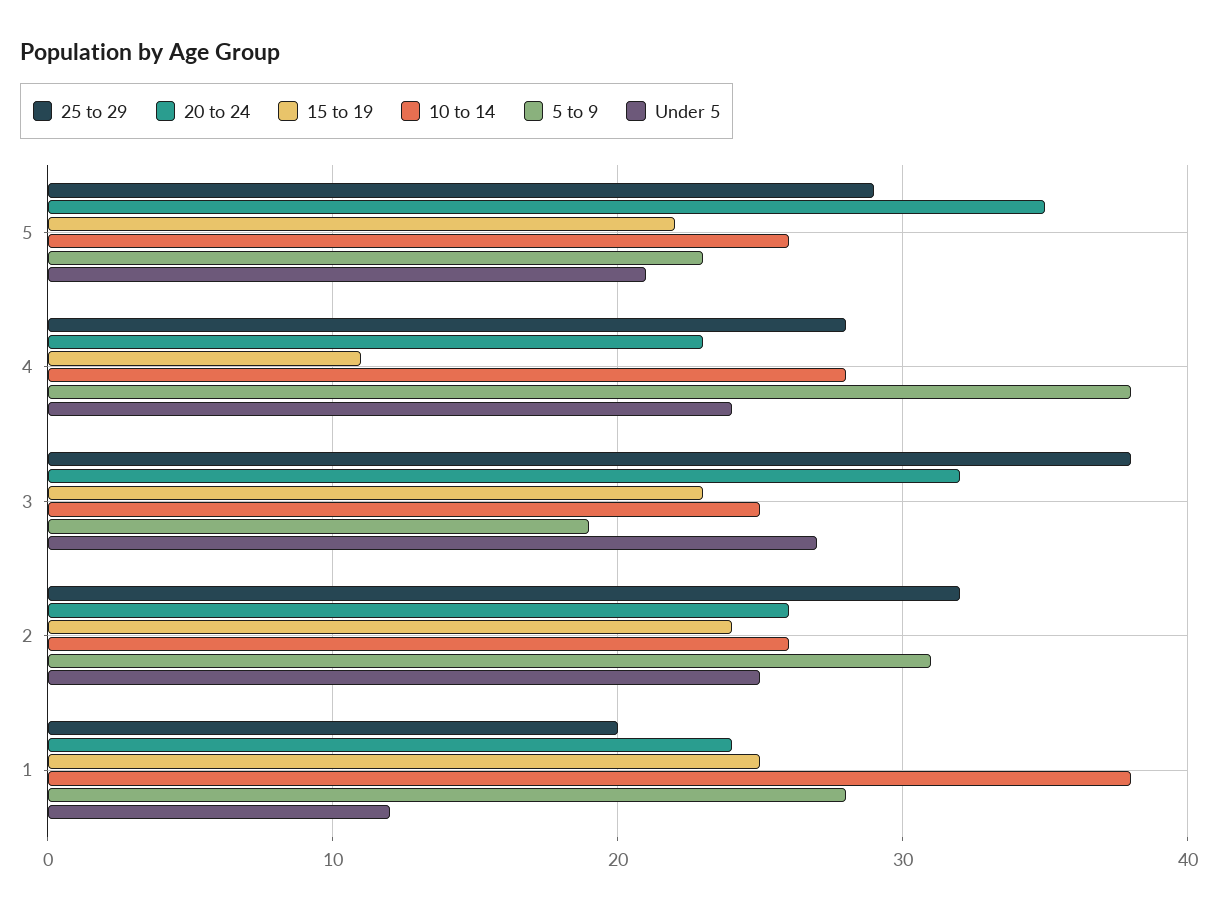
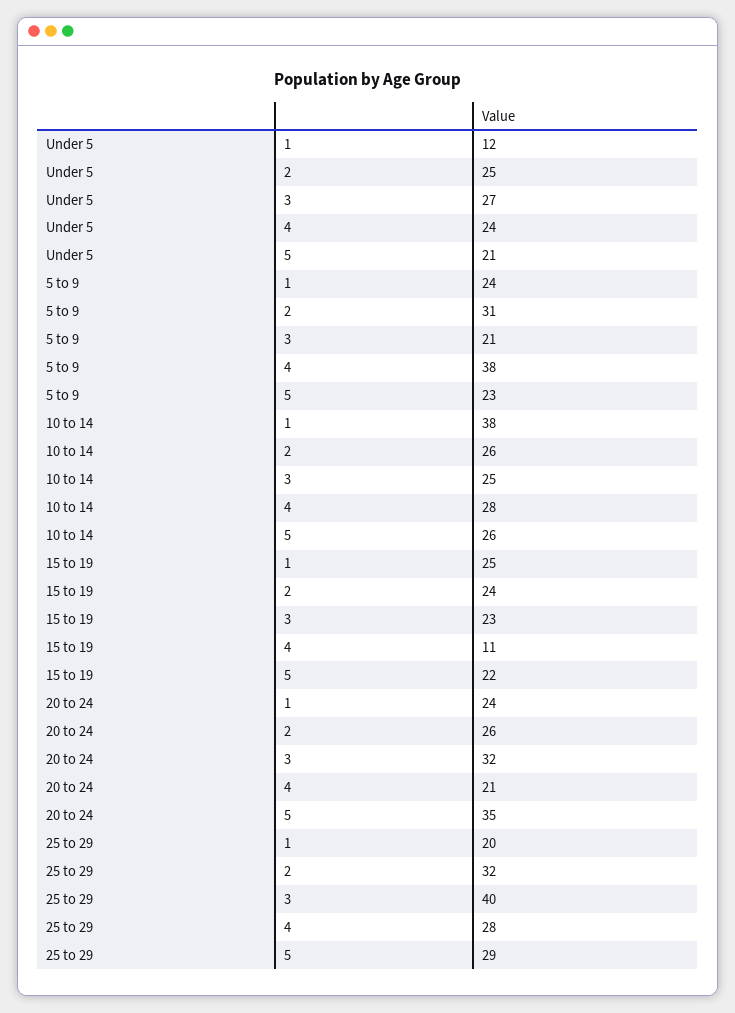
20 to 24, 4: 23 -> 21
25 to 29, 3: 38 -> 40
5 to 9, 3: 19 -> 21
5 to 9, 1: 28 -> 24

